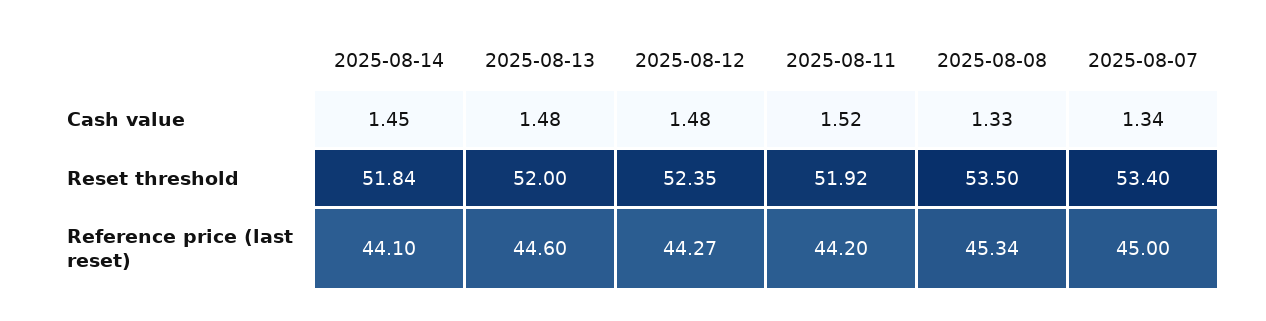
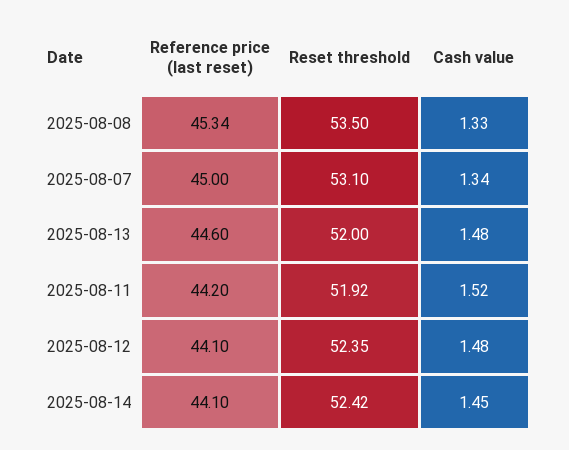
2025-08-14, Reset threshold: 51.84 -> 52.42
2025-08-07, Reset threshold: 53.4 -> 53.1
2025-08-12, Reference price (last reset): 44.27 -> 44.1

